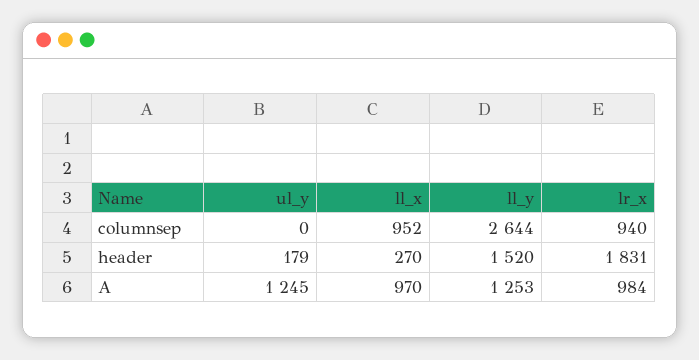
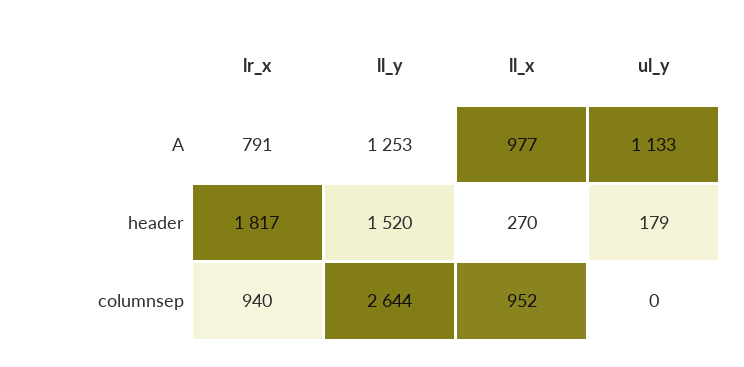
lr_x, header: 1831 -> 1817
ul_y, A: 1245 -> 1133
ll_x, A: 970 -> 977
lr_x, A: 984 -> 791

